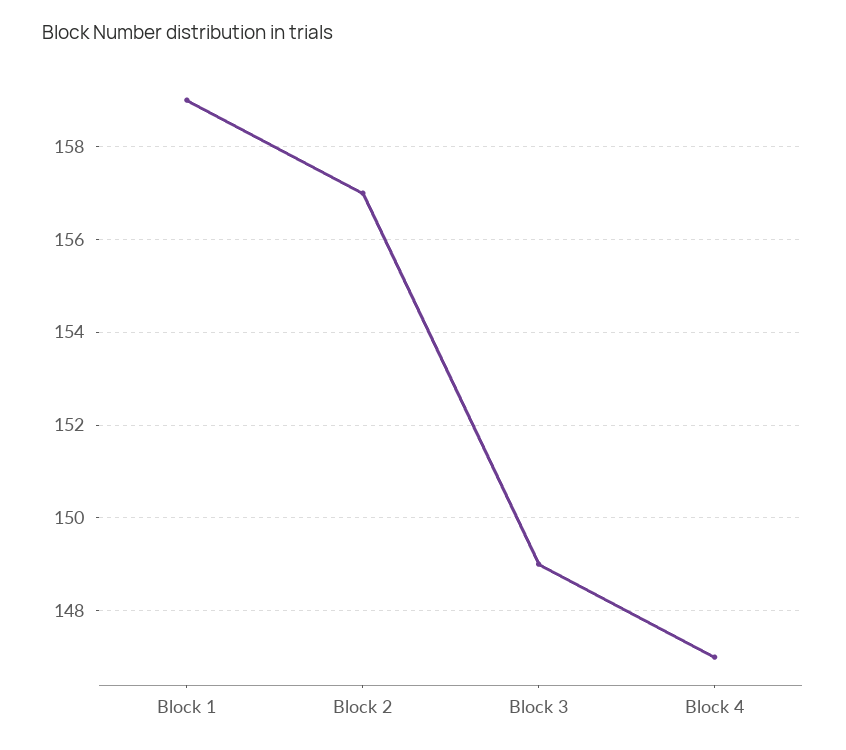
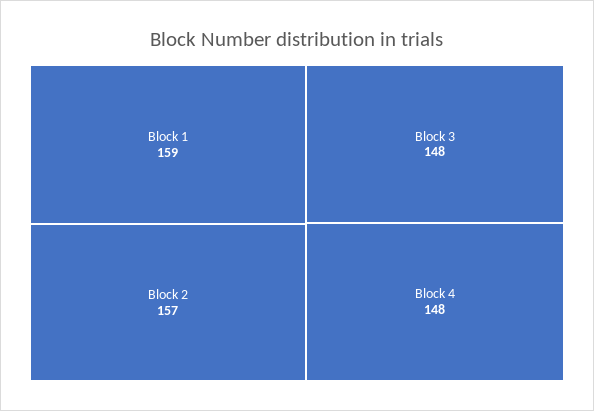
Block 3: 149 -> 148
Block 4: 147 -> 148

